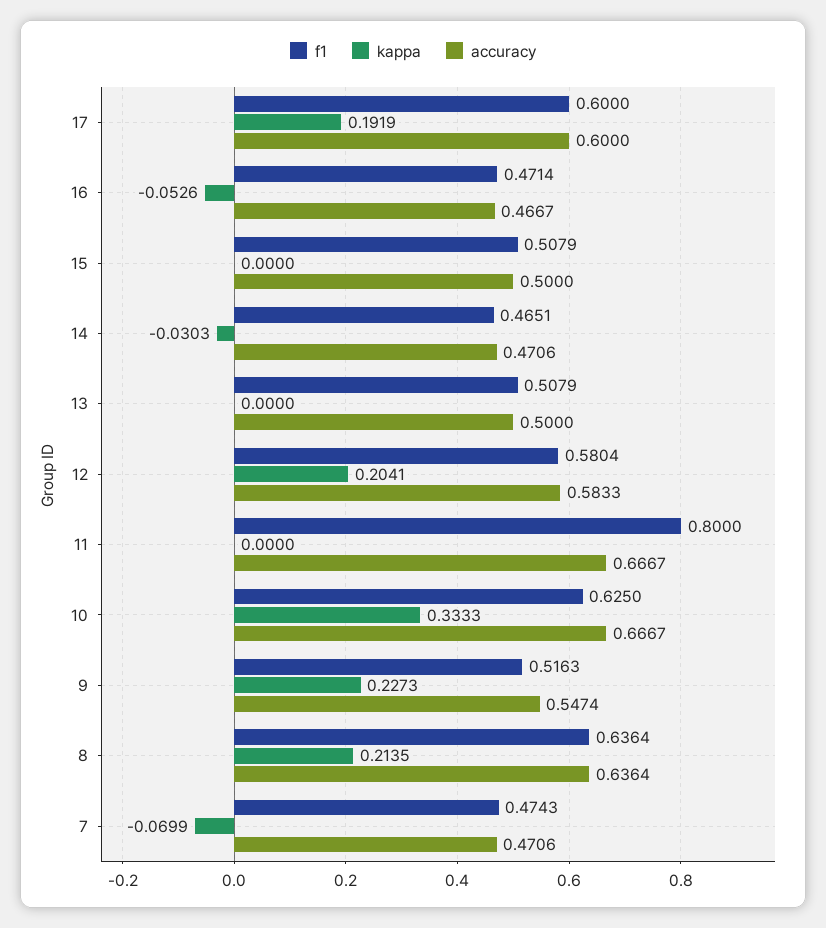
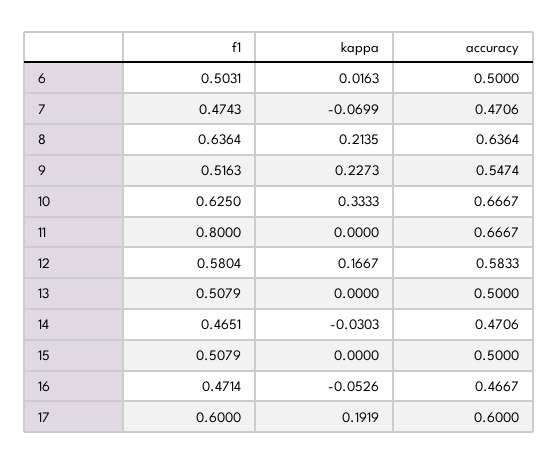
kappa, 12: 0.2041 -> 0.1667
f1, 6: none -> 0.5031
kappa, 6: none -> 0.0163
accuracy, 6: none -> 0.5

